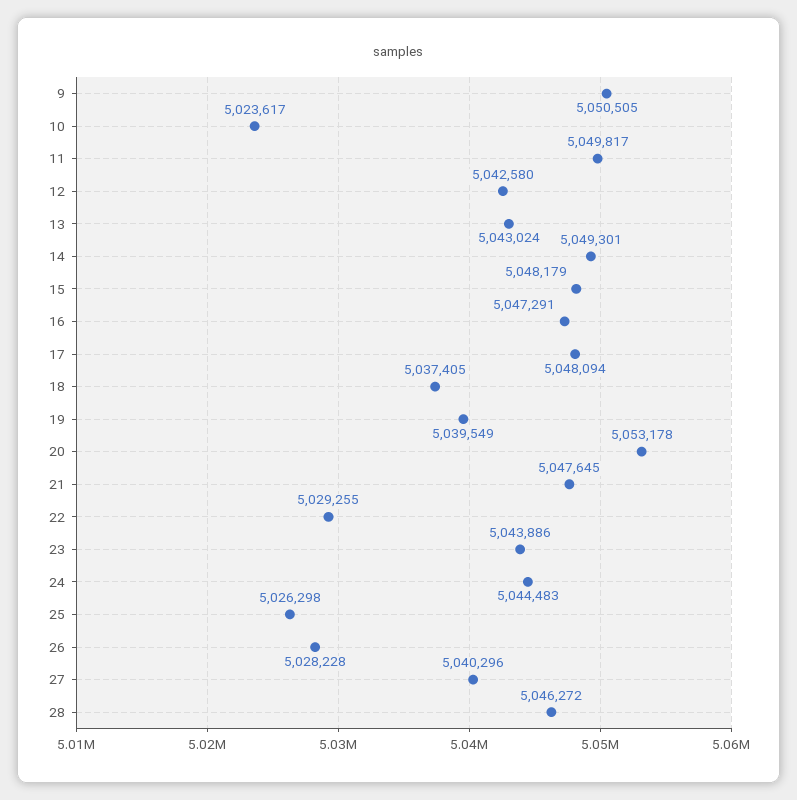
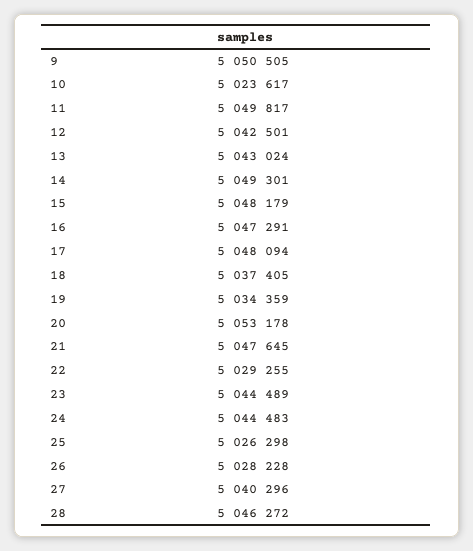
12: 5042580 -> 5042501
19: 5039549 -> 5034359
23: 5043886 -> 5044489

